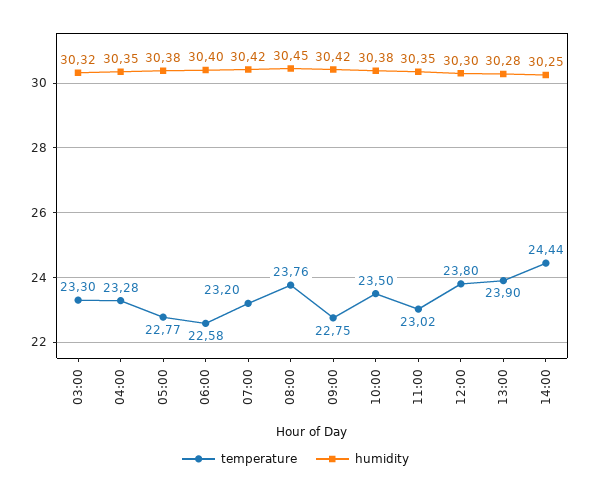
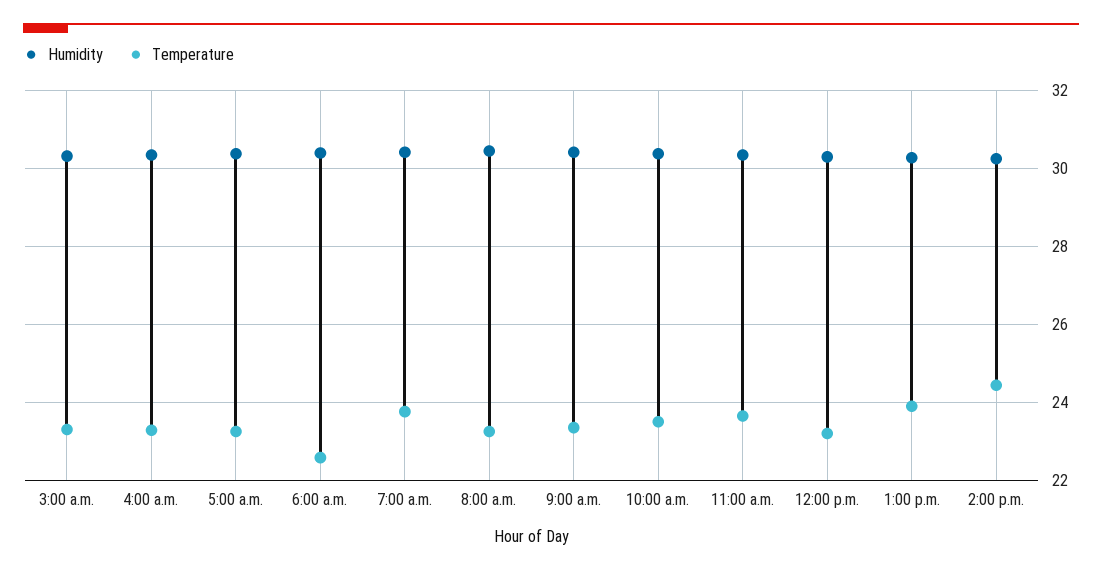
temperature, 05:00: 22.77 -> 23.2
temperature, 07:00: 23.2 -> 23.8
temperature, 08:00: 23.76 -> 23.2
temperature, 09:00: 22.75 -> 23.4
temperature, 11:00: 23.02 -> 23.6
temperature, 12:00: 23.8 -> 23.2

